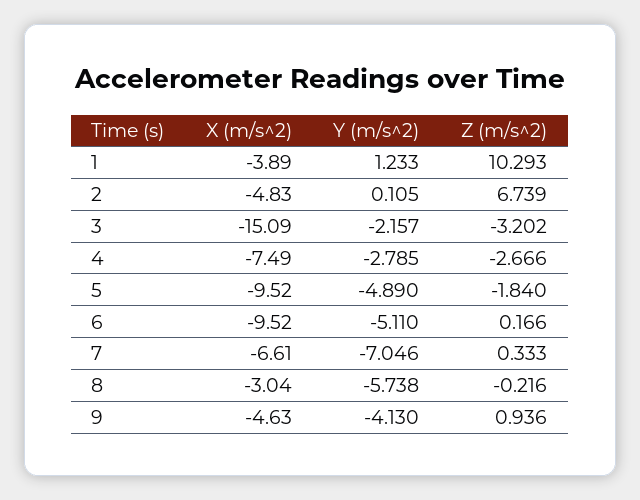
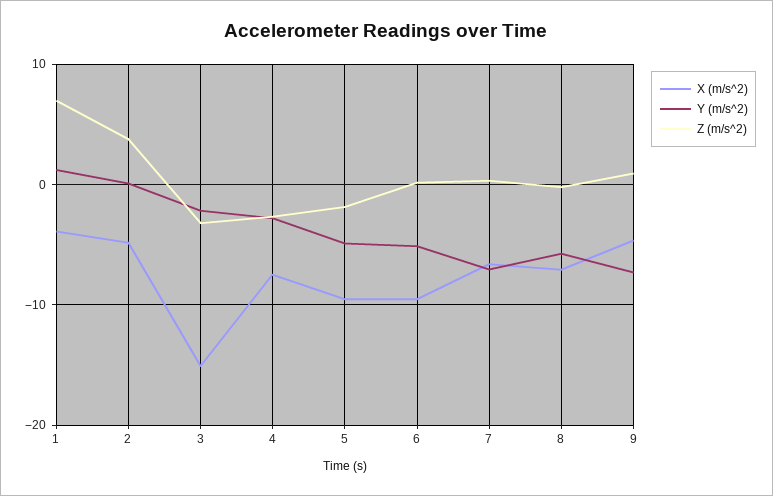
Z (m/s^2), 1: 10.293 -> 7
Z (m/s^2), 2: 6.739 -> 4
X (m/s^2), 8: -3.04 -> -7
Y (m/s^2), 9: -4.13 -> -7

